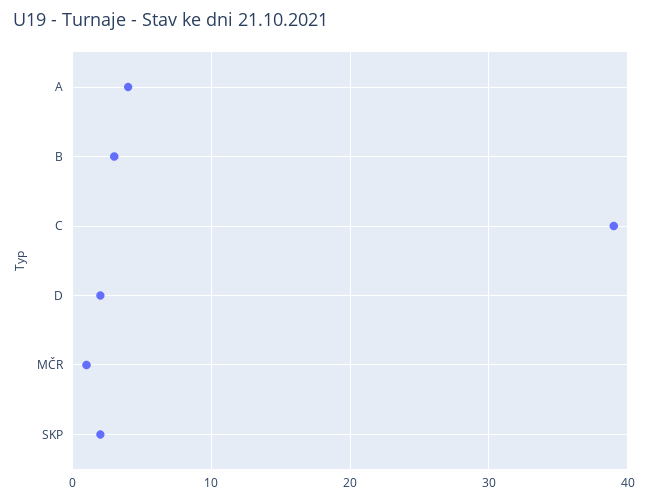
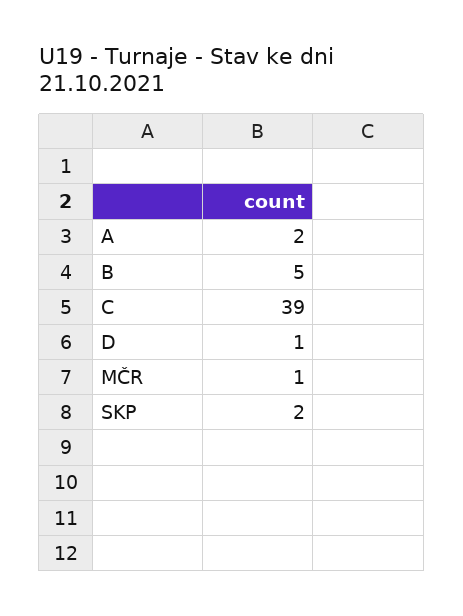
A: 4 -> 2
B: 3 -> 5
D: 2 -> 1

